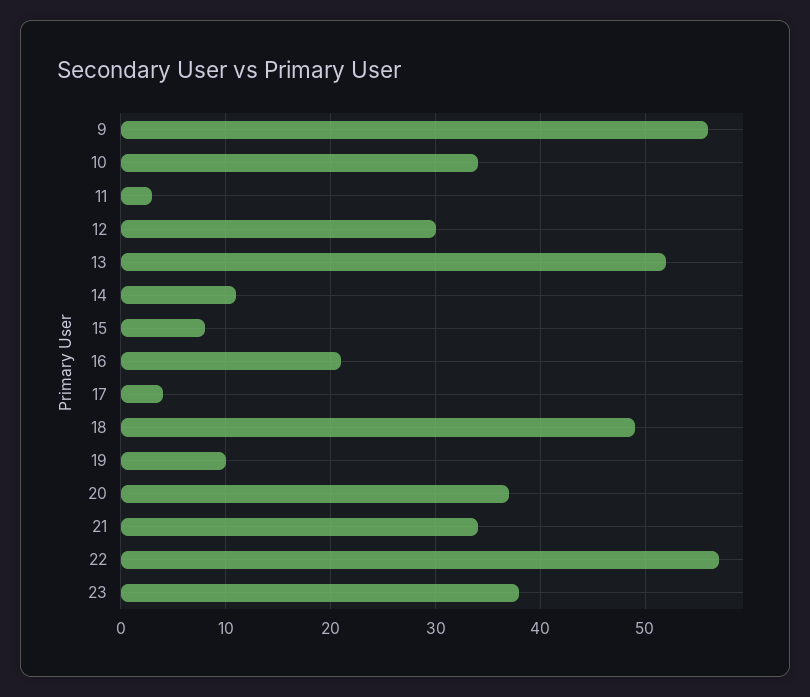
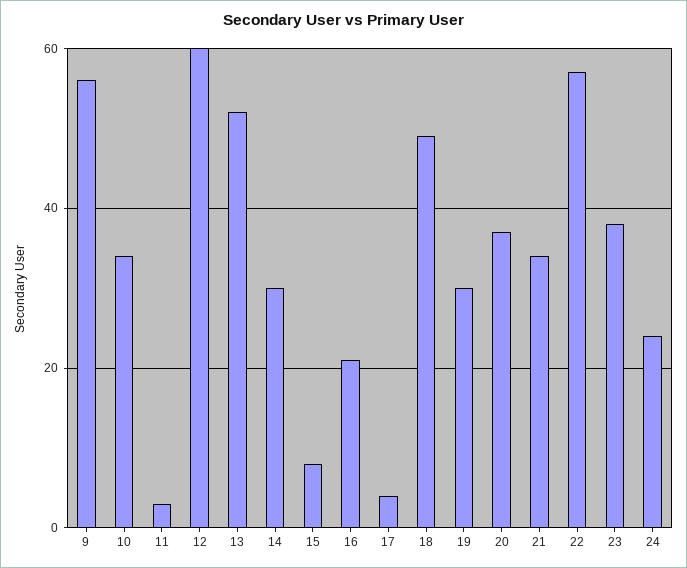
12: 30 -> 60
14: 11 -> 30
19: 10 -> 30
24: none -> 25

